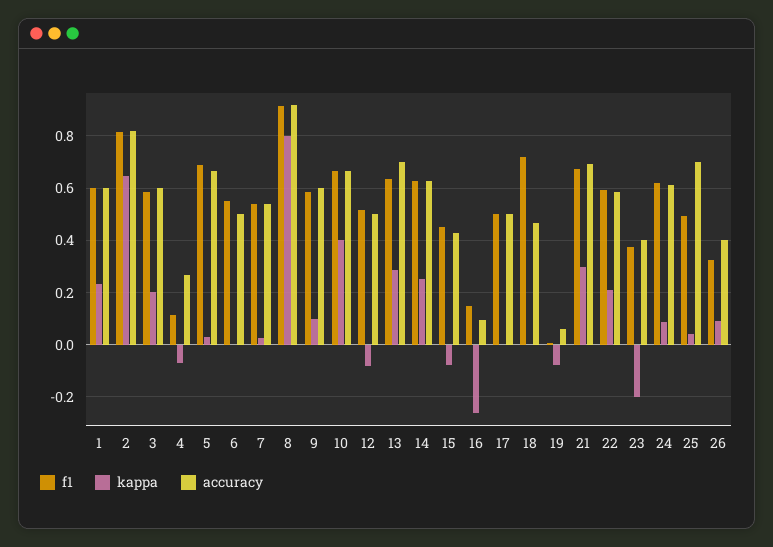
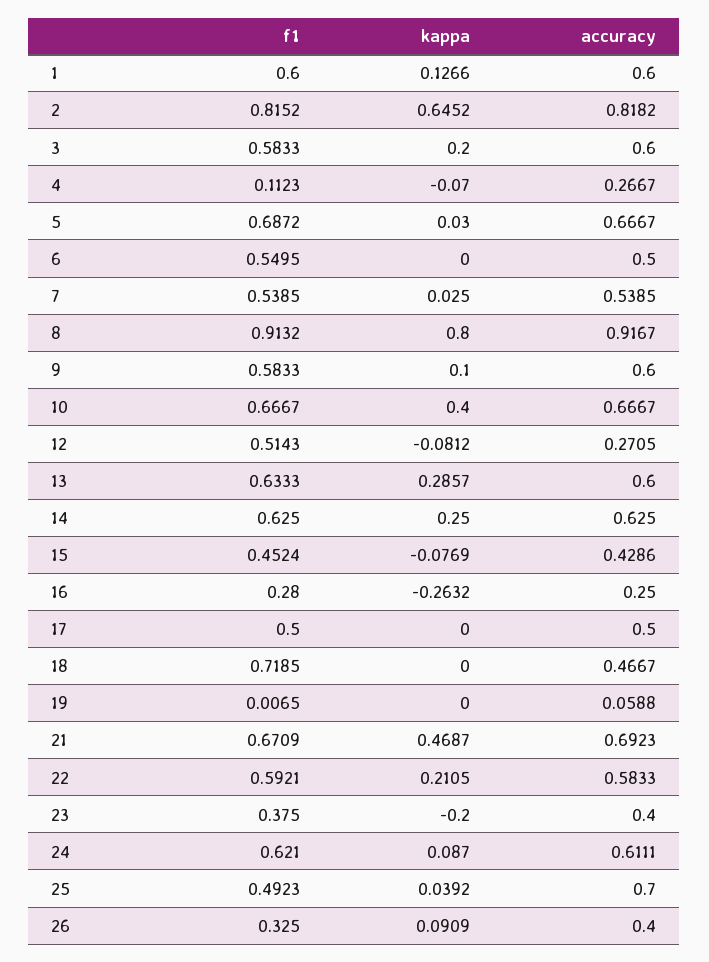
kappa, 1: 0.225 -> 0.1266
accuracy, 12: 0.5 -> 0.2705
accuracy, 13: 0.7 -> 0.6
f1, 16: 0.15 -> 0.28
accuracy, 16: 0.1 -> 0.25
kappa, 19: -0.075 -> 0
kappa, 21: 0.3 -> 0.4687

